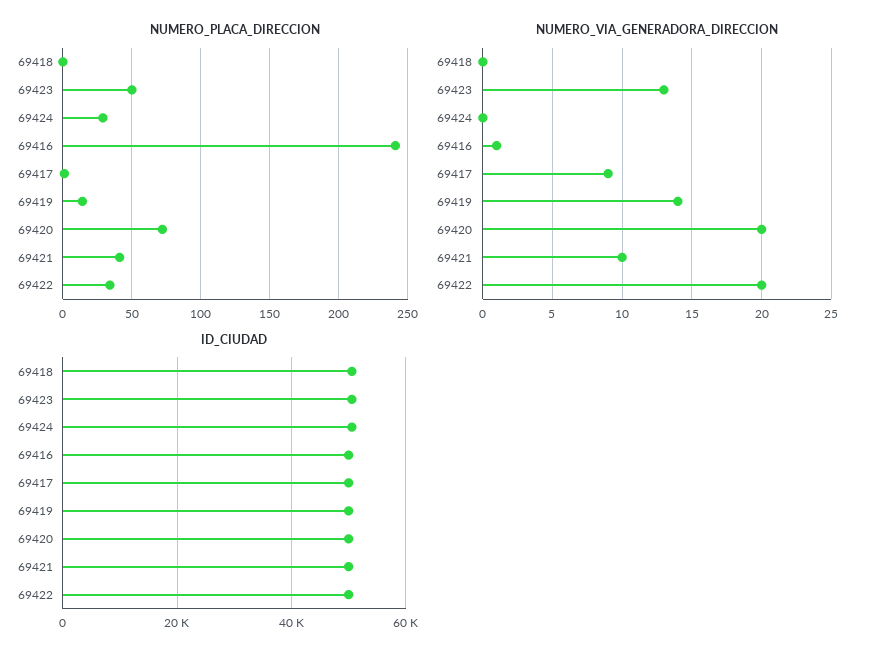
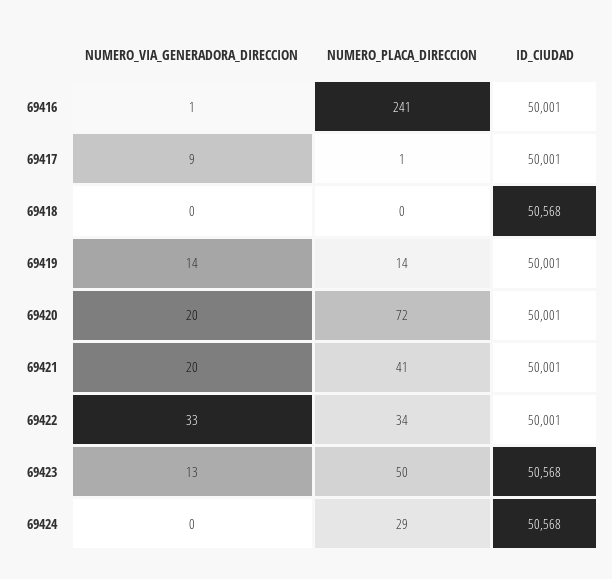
NUMERO_VIA_GENERADORA_DIRECCION, 69421: 10 -> 20
NUMERO_VIA_GENERADORA_DIRECCION, 69422: 20 -> 33

